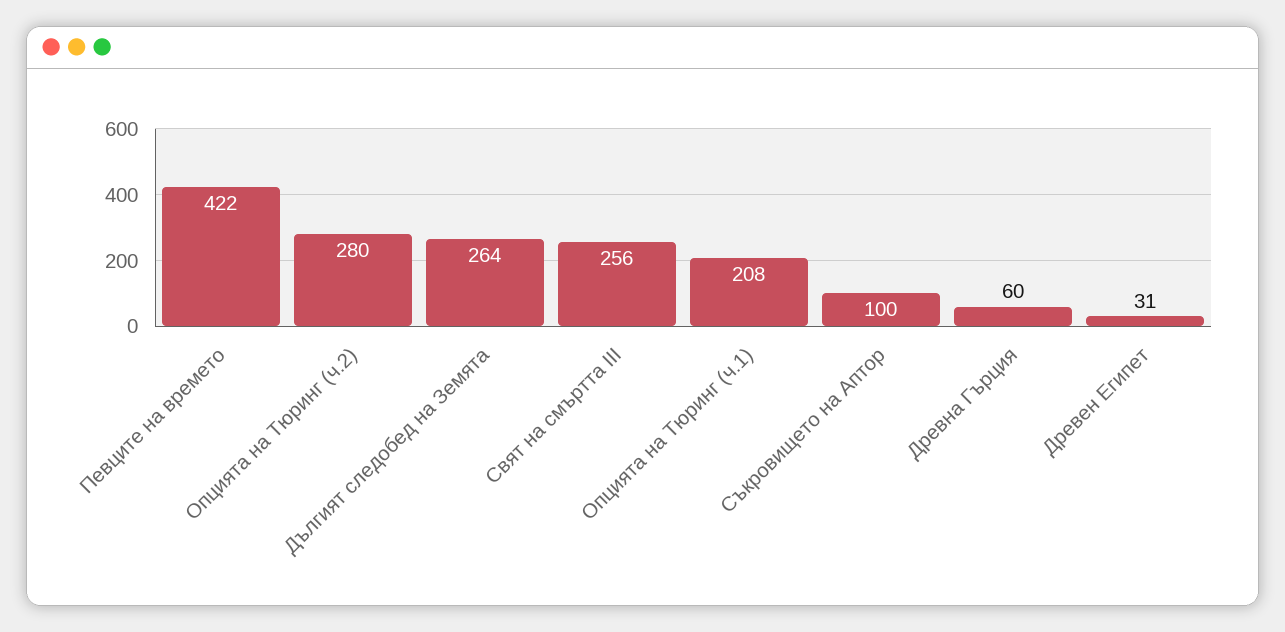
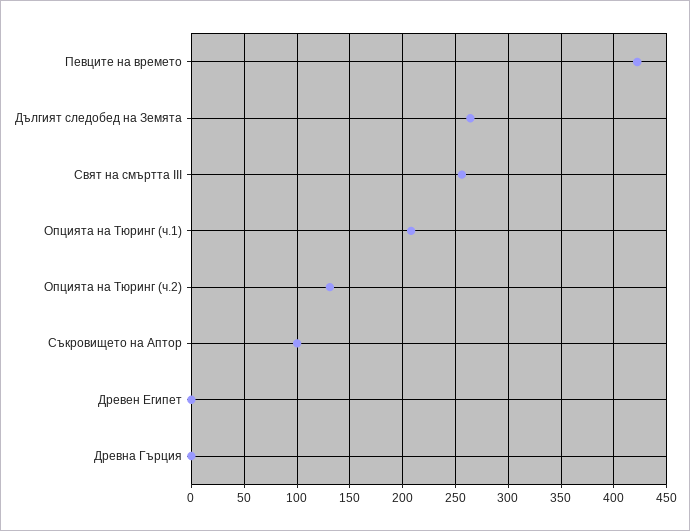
Опцията на Тюринг (ч.2): 280 -> 130
Древна Гърция: 60 -> 0
Древен Египет: 31 -> 0

